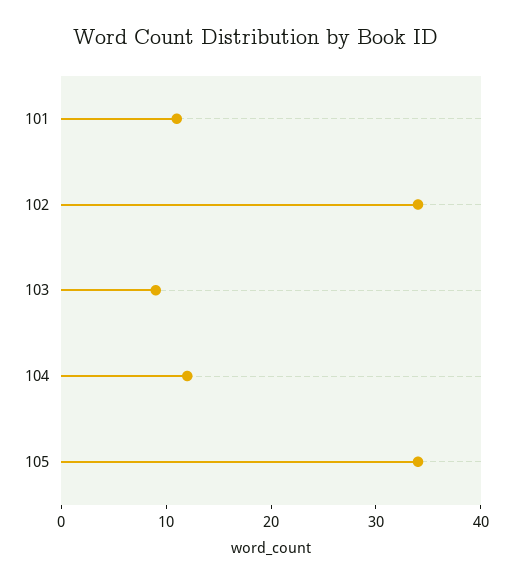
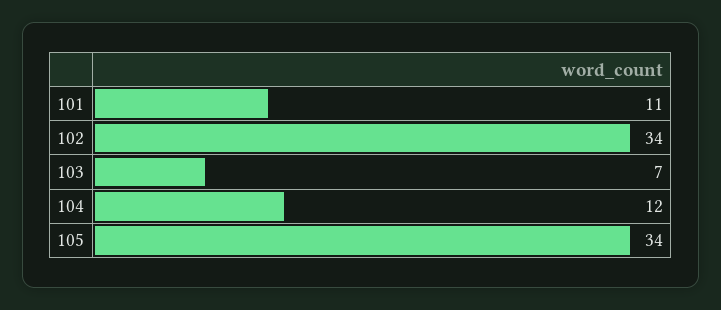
103: 9 -> 7

